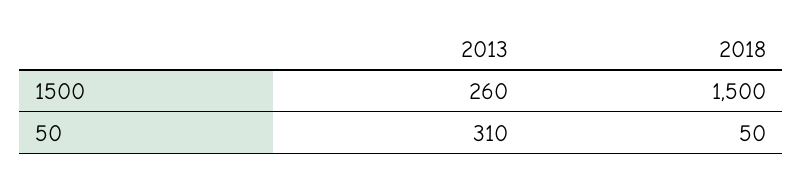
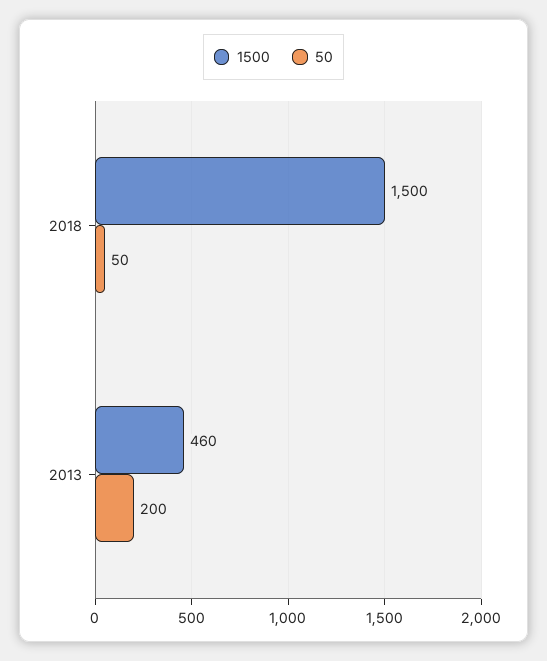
1500, 2013: 260 -> 460
50, 2013: 310 -> 200

